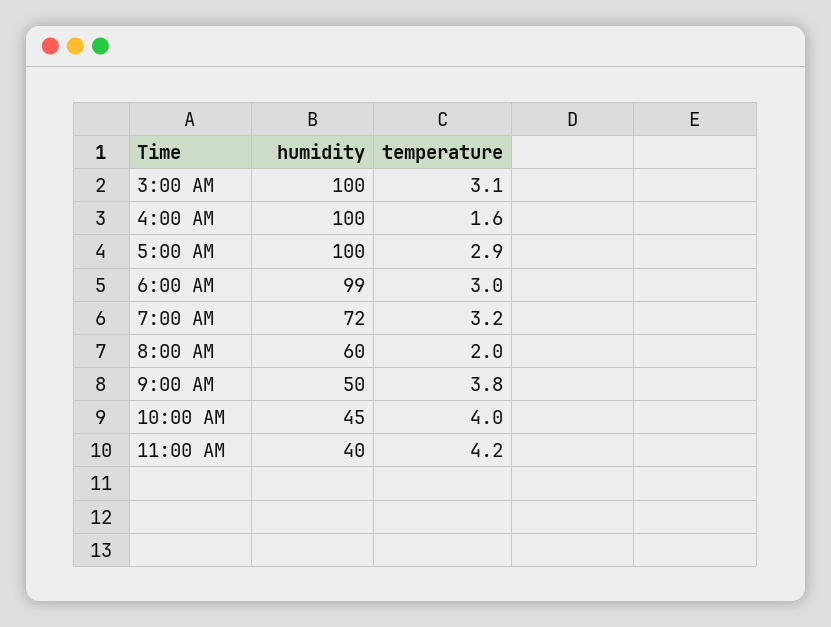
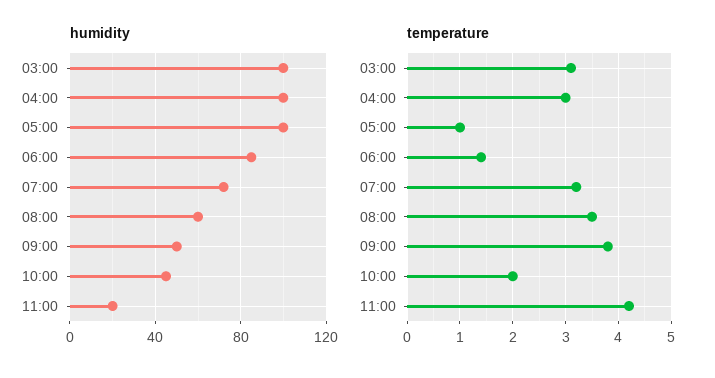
temperature, 4:00 AM: 1.6 -> 3
temperature, 5:00 AM: 2.9 -> 1
humidity, 6:00 AM: 99 -> 85
temperature, 6:00 AM: 3 -> 1.5
temperature, 8:00 AM: 2 -> 3.5
temperature, 10:00 AM: 4 -> 2
humidity, 11:00 AM: 40 -> 20

